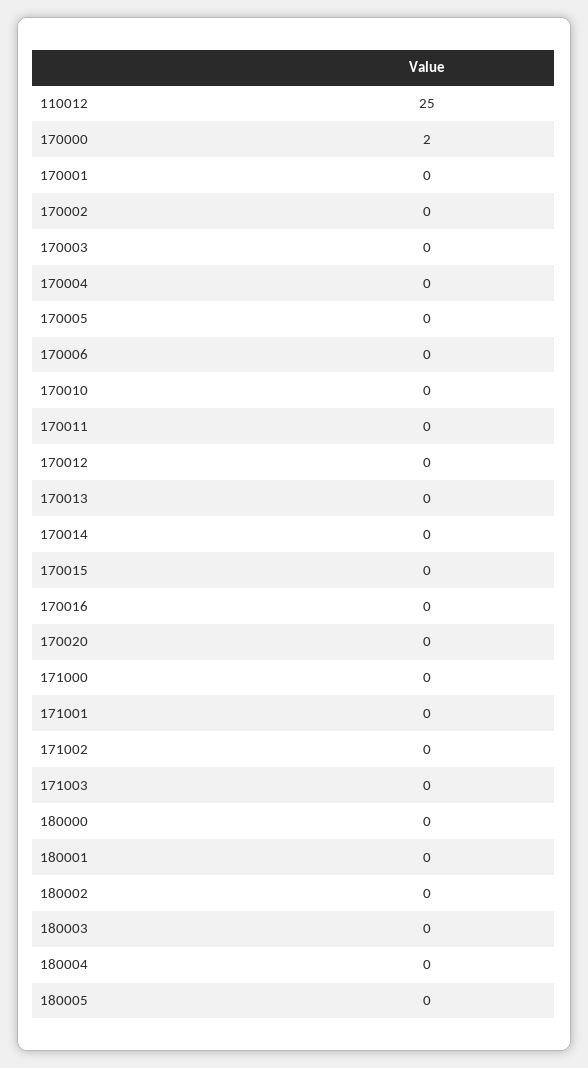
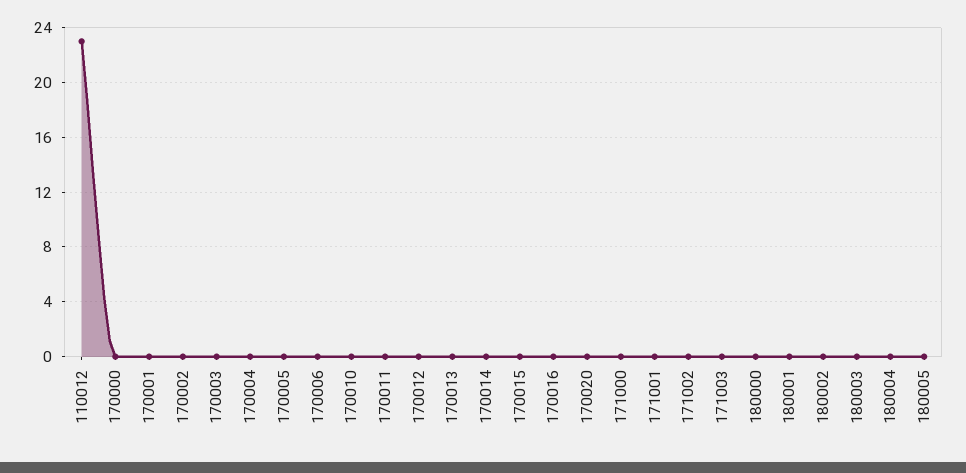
110012: 25 -> 23
170000: 2 -> 0

